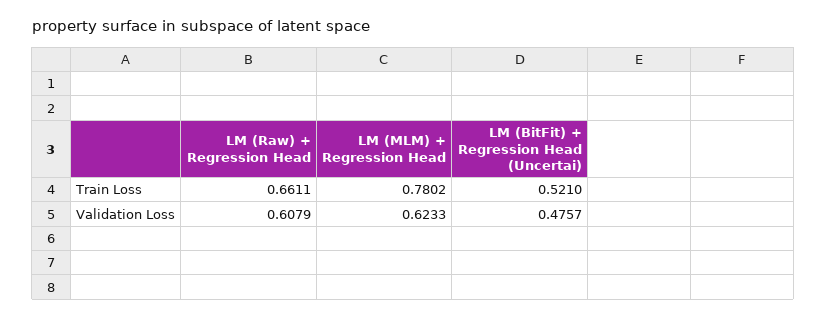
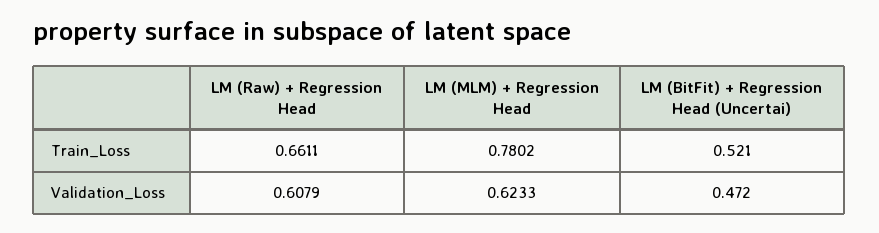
LM (BitFit) + Regression Head (Uncertai), Validation Loss: 0.4757 -> 0.472

